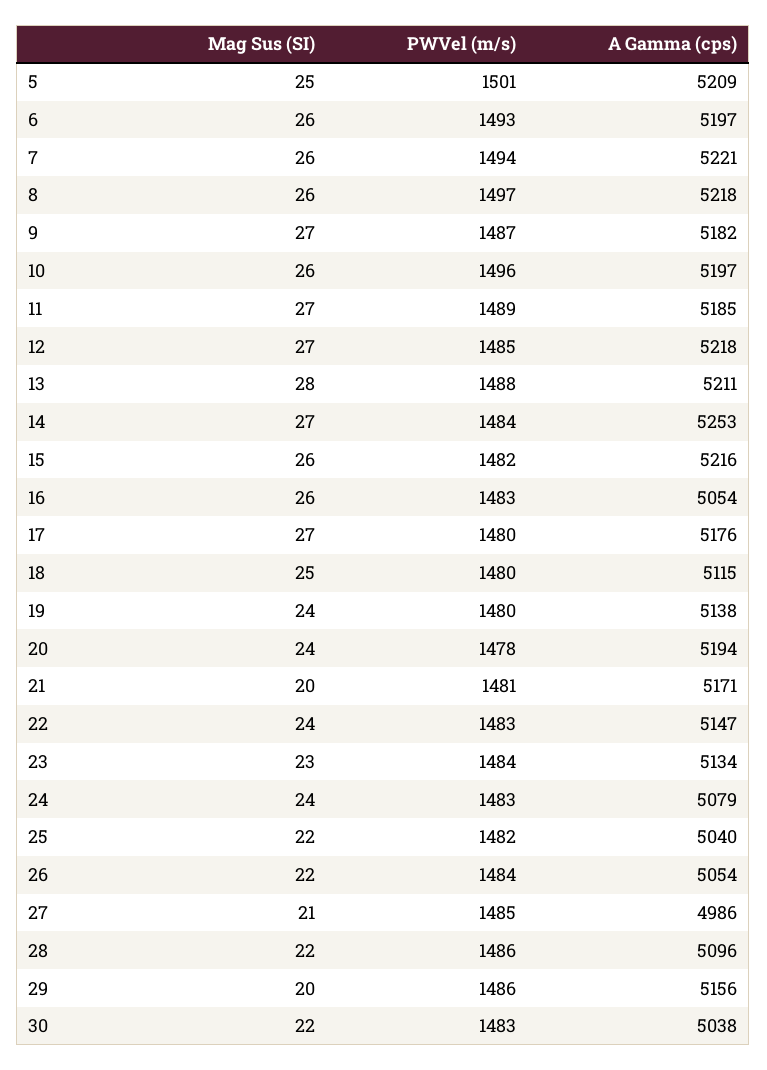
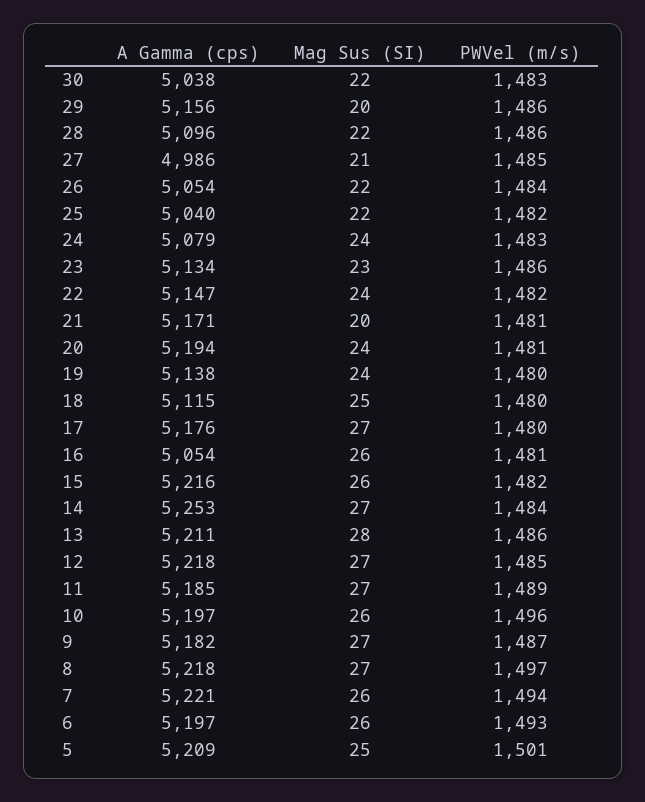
Mag Sus (SI), 8: 26 -> 27
PWVel (m/s), 13: 1488 -> 1486
PWVel (m/s), 16: 1483 -> 1481
PWVel (m/s), 20: 1478 -> 1481
PWVel (m/s), 22: 1483 -> 1482
PWVel (m/s), 23: 1484 -> 1486

